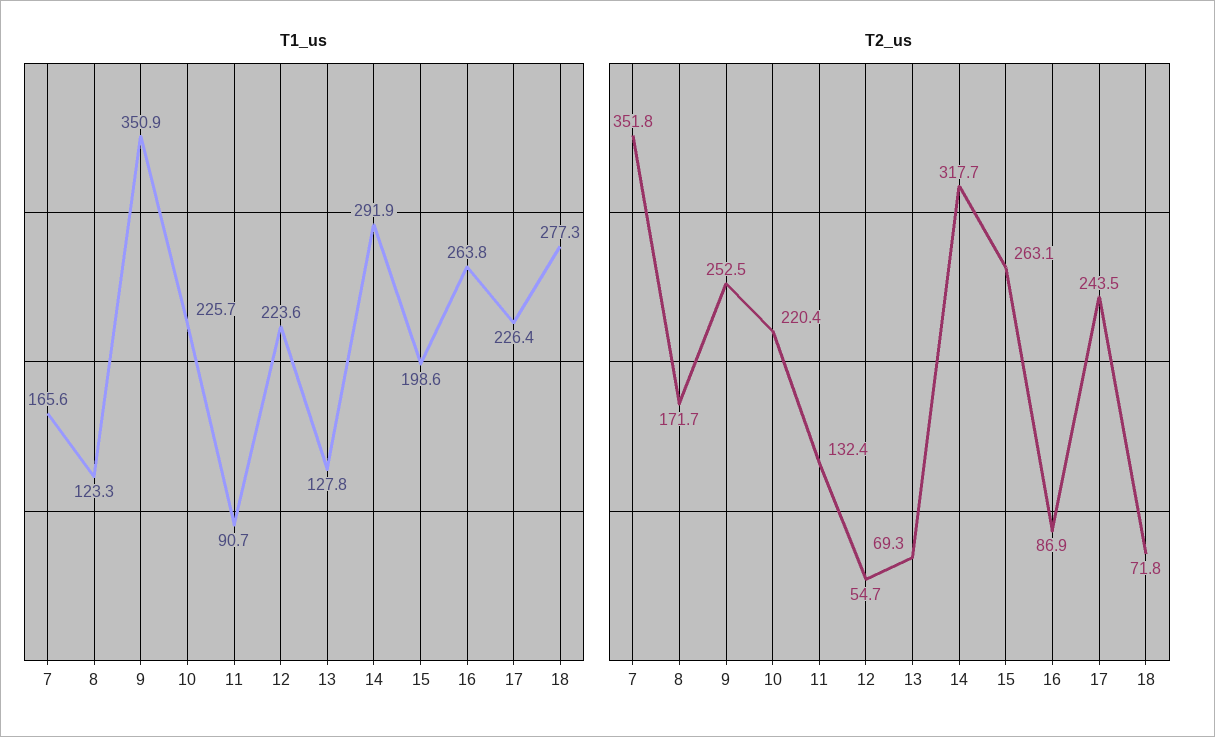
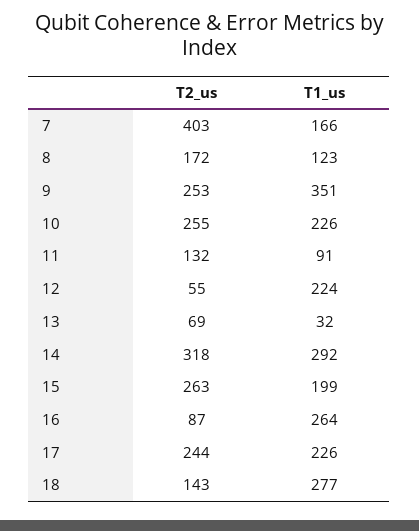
T1_us, 13: 127.8 -> 32
T2_us, 7: 351.8 -> 403
T2_us, 10: 220.4 -> 255
T2_us, 18: 71.8 -> 143

